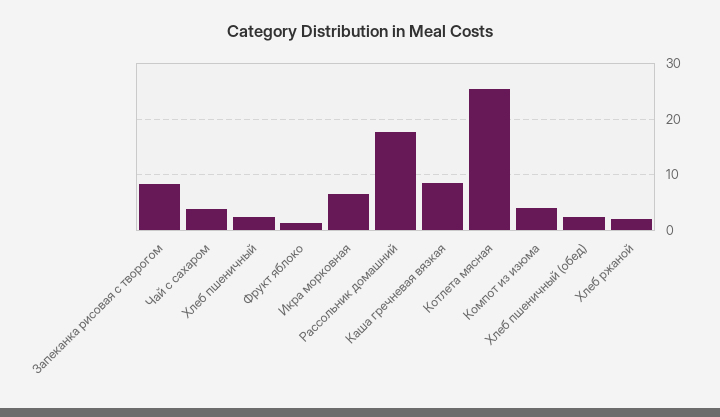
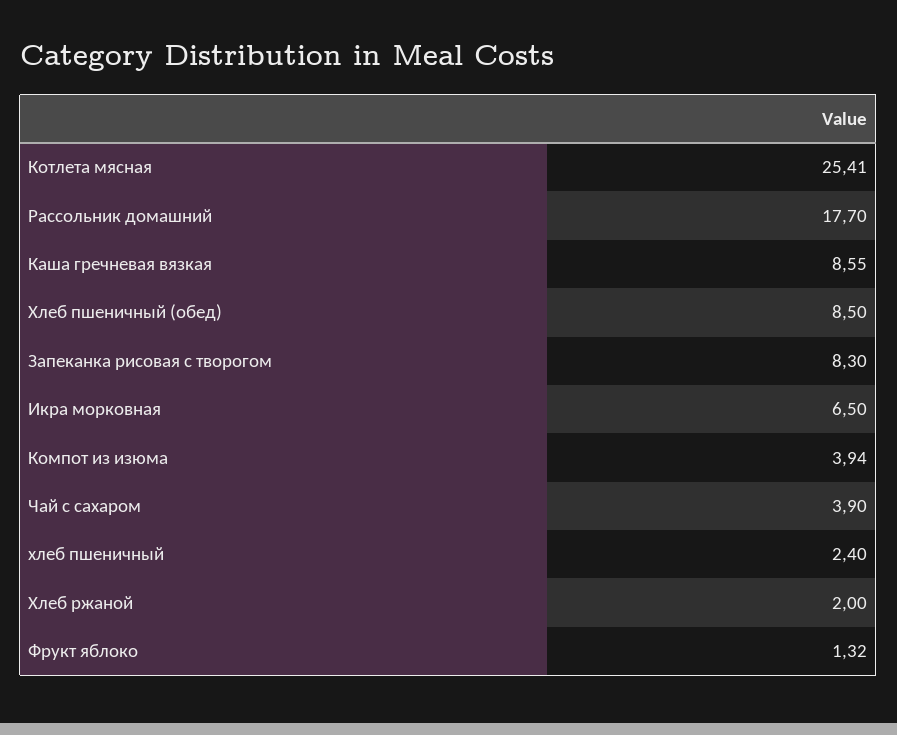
Хлеб пшеничный (обед): 2 -> 8.5

